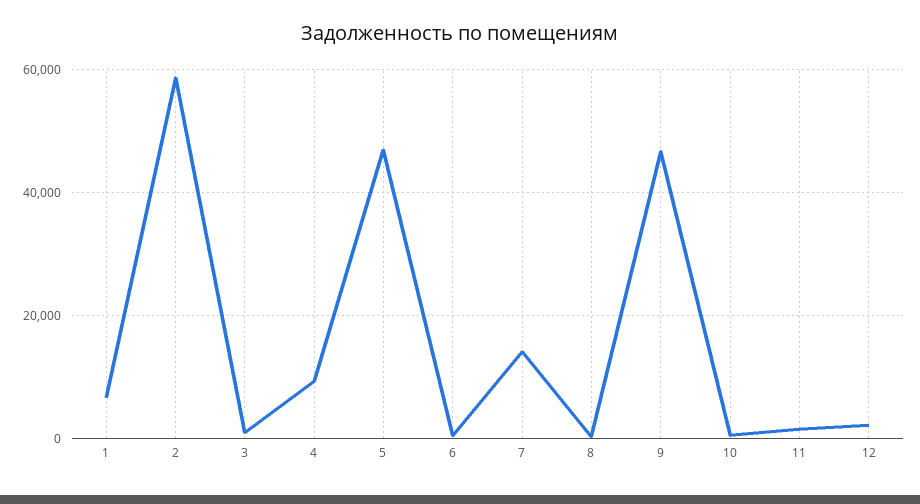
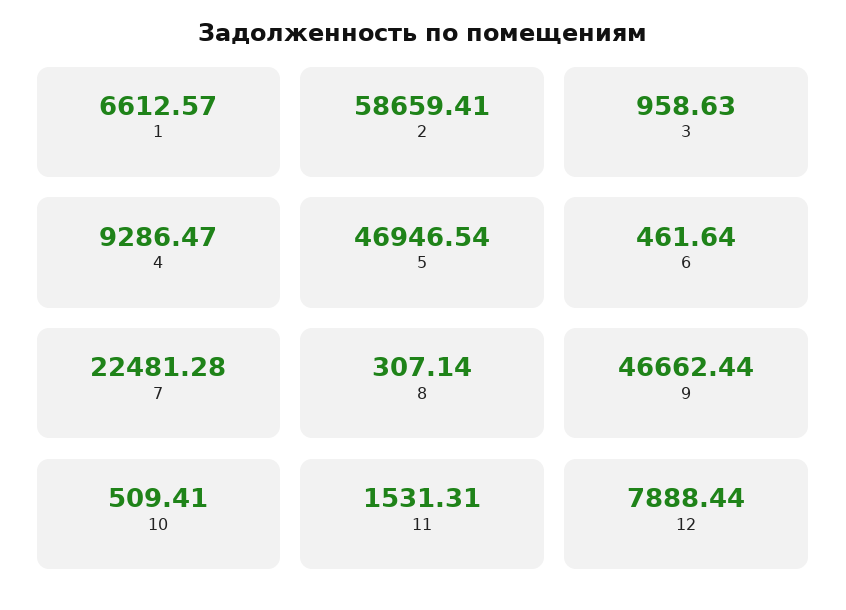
7: 14000 -> 22481.28
12: 2000 -> 7888.44

